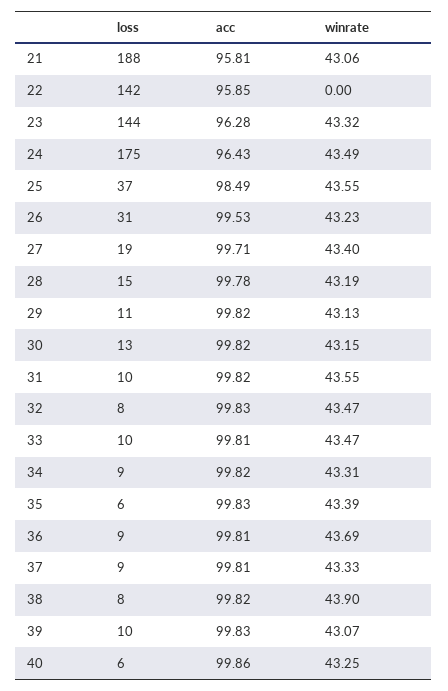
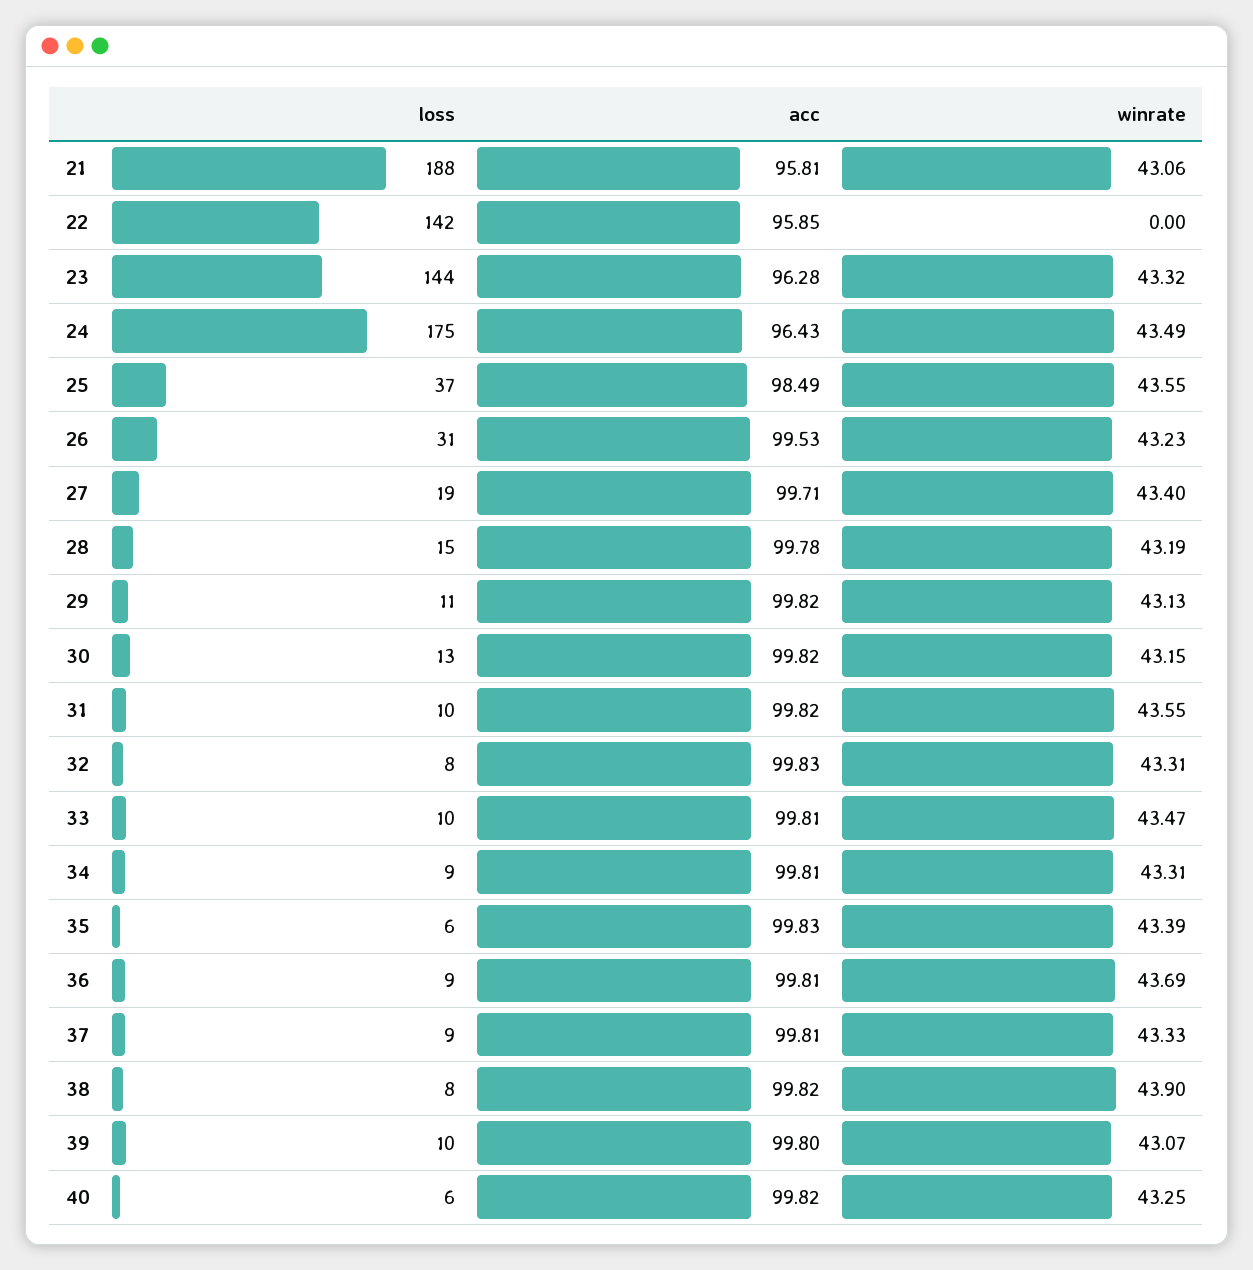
winrate, 32: 43.47 -> 43.31
acc, 34: 99.82 -> 99.81
acc, 39: 99.83 -> 99.8
acc, 40: 99.86 -> 99.82

